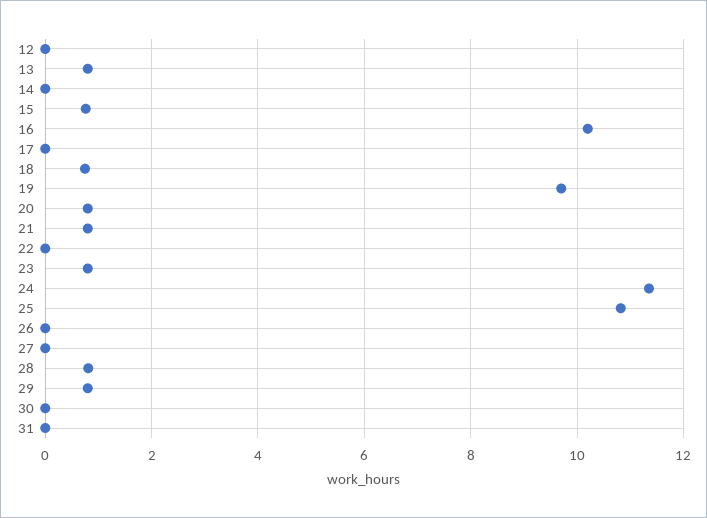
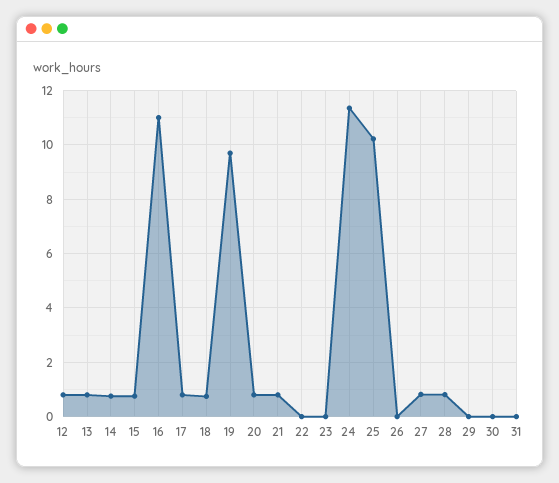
12: 0 -> 0.75
14: 0 -> 0.75
16: 10.2 -> 11
17: 0 -> 0.75
23: 0.8 -> 0
25: 10.8 -> 10.25
27: 0 -> 0.75
29: 0.8 -> 0

